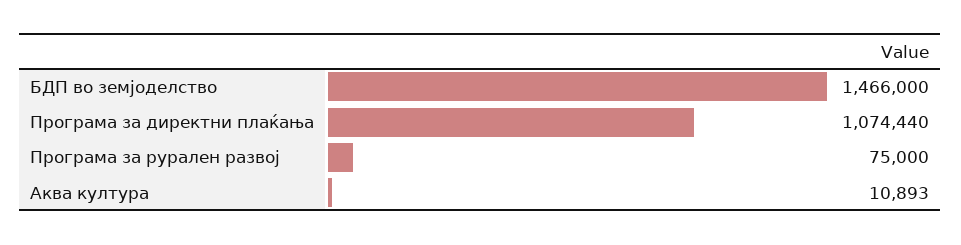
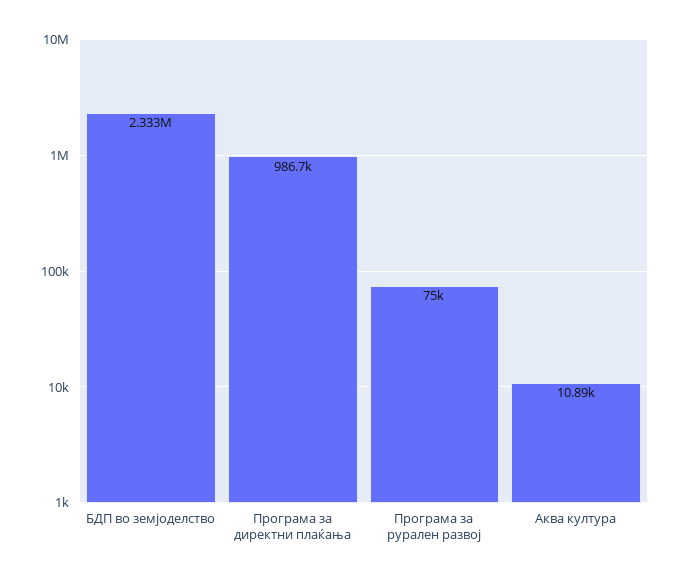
БДП во земјоделство: 1466000 -> 2333000
Програма за директни плаќања: 1074440 -> 986700

